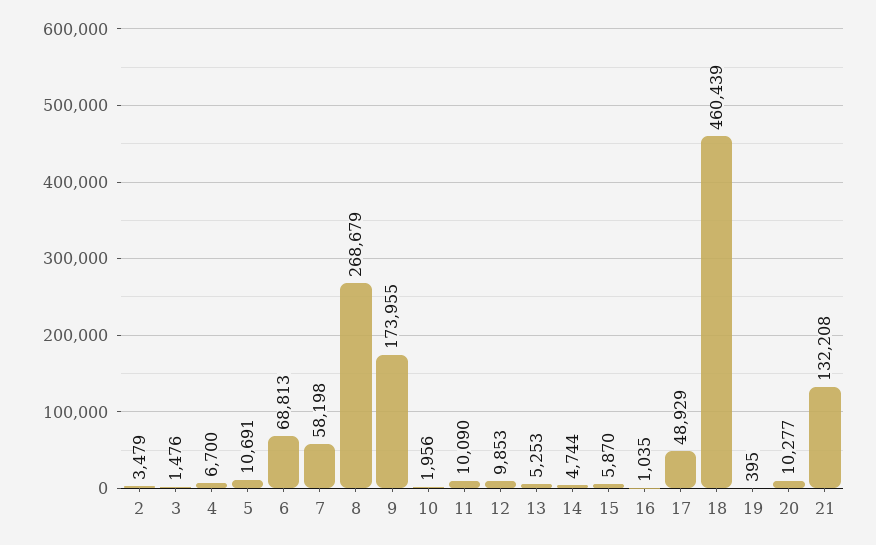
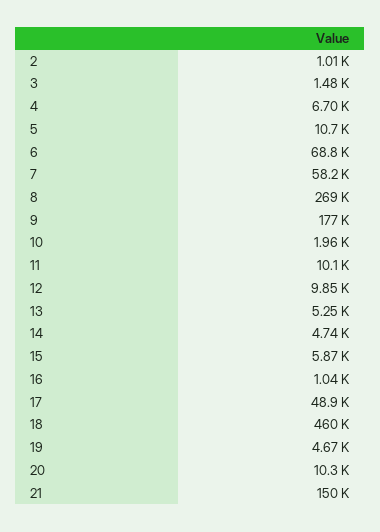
2: 3479 -> 1010
9: 173955 -> 177000
19: 395 -> 4670
21: 132208 -> 150000

